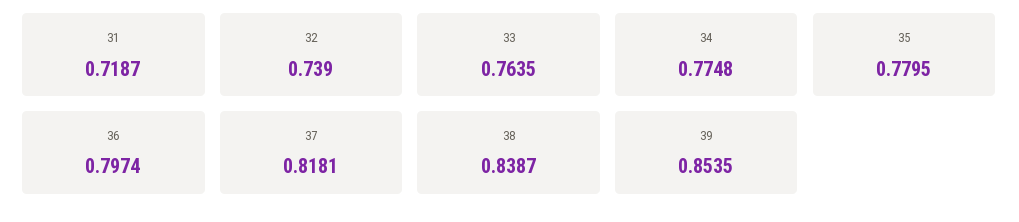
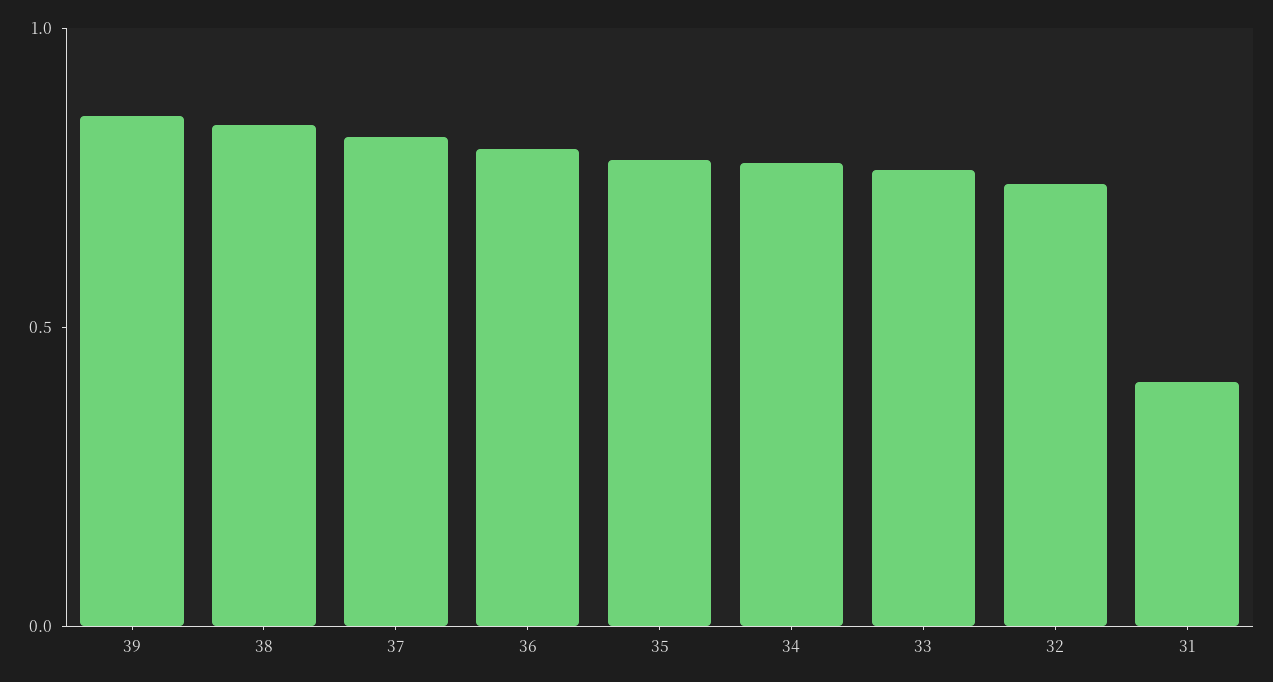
31: 0.7187 -> 0.4

